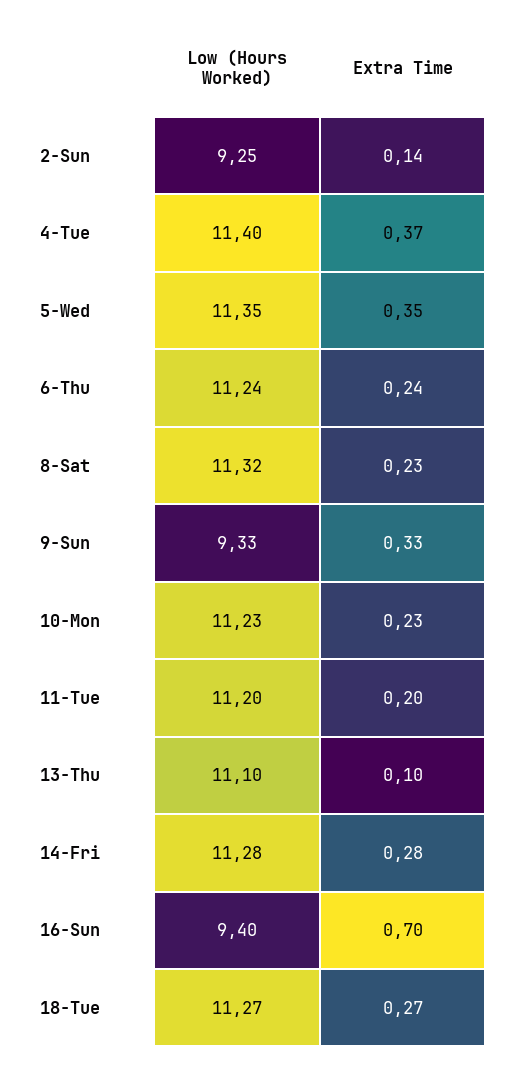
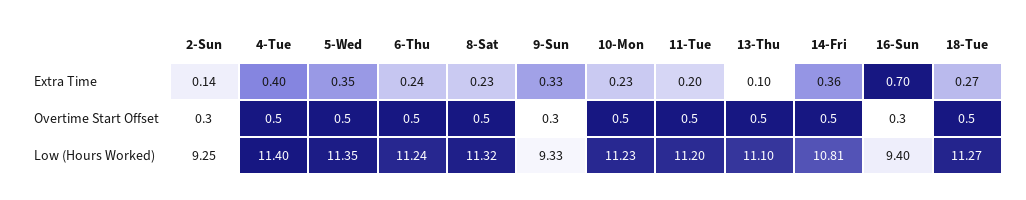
Extra Time, 4-Tue: 0.37 -> 0.4
Low (Hours Worked), 14-Fri: 11.28 -> 10.81
Extra Time, 14-Fri: 0.28 -> 0.36
Overtime Start Offset, 2-Sun: none -> 0.3
Overtime Start Offset, 4-Tue: none -> 0.5
Overtime Start Offset, 5-Wed: none -> 0.5
Overtime Start Offset, 6-Thu: none -> 0.5
Overtime Start Offset, 8-Sat: none -> 0.5
Overtime Start Offset, 9-Sun: none -> 0.3
Overtime Start Offset, 10-Mon: none -> 0.5
Overtime Start Offset, 11-Tue: none -> 0.5
Overtime Start Offset, 13-Thu: none -> 0.5
Overtime Start Offset, 14-Fri: none -> 0.5
Overtime Start Offset, 16-Sun: none -> 0.3
Overtime Start Offset, 18-Tue: none -> 0.5

